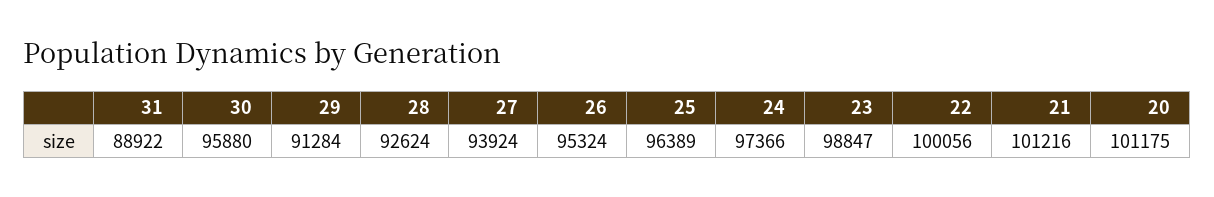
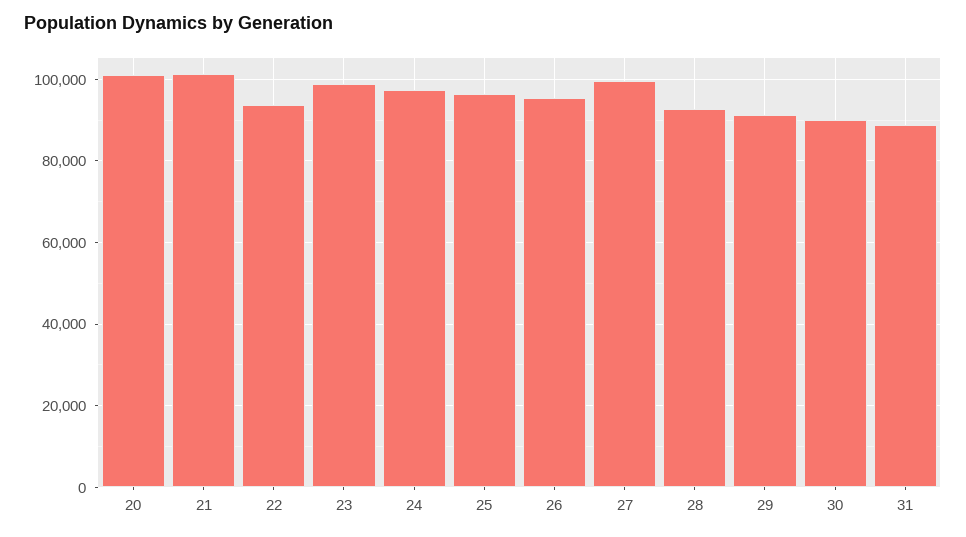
30: 95880 -> 90000
27: 93924 -> 100000
22: 100056 -> 94000

